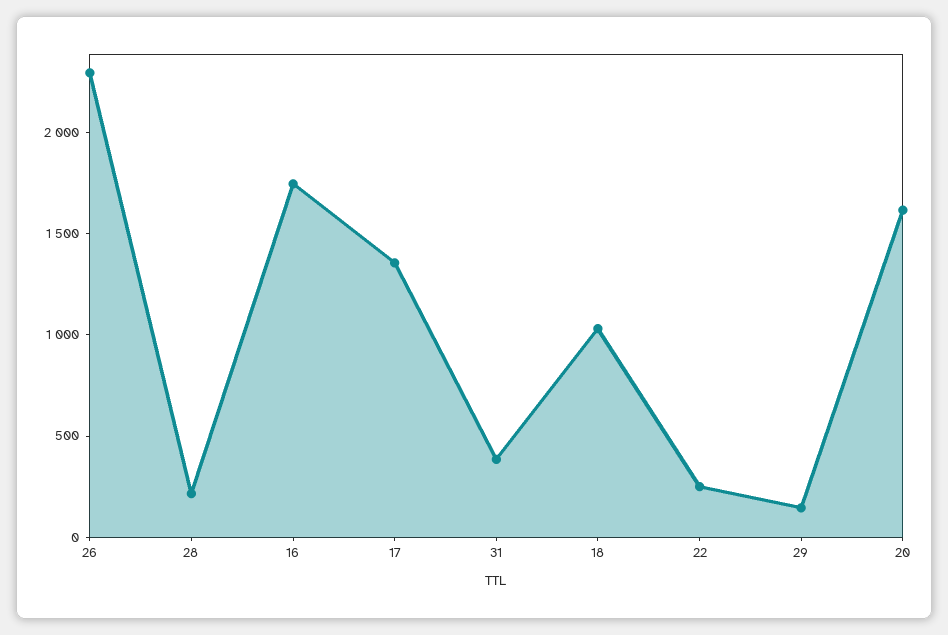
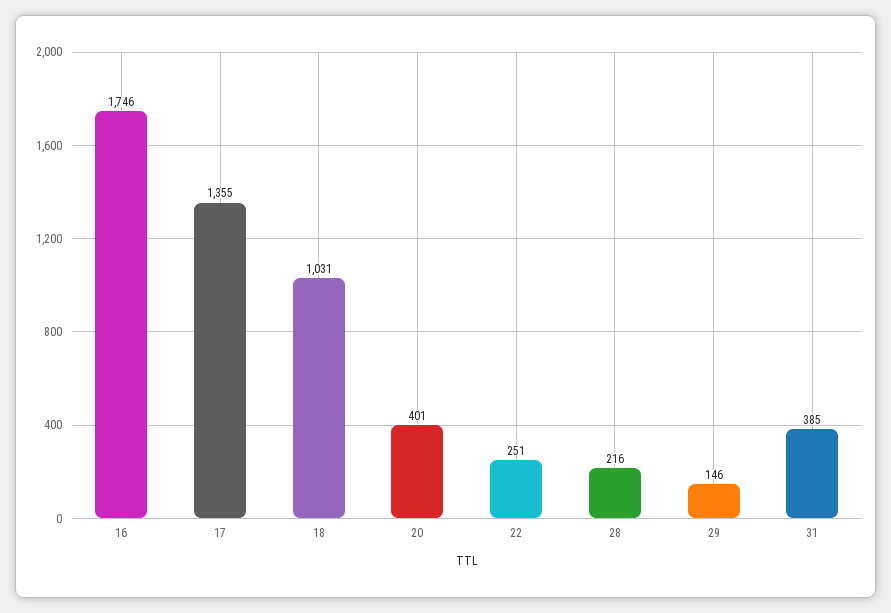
26: 2300 -> none
20: 1600 -> 401

